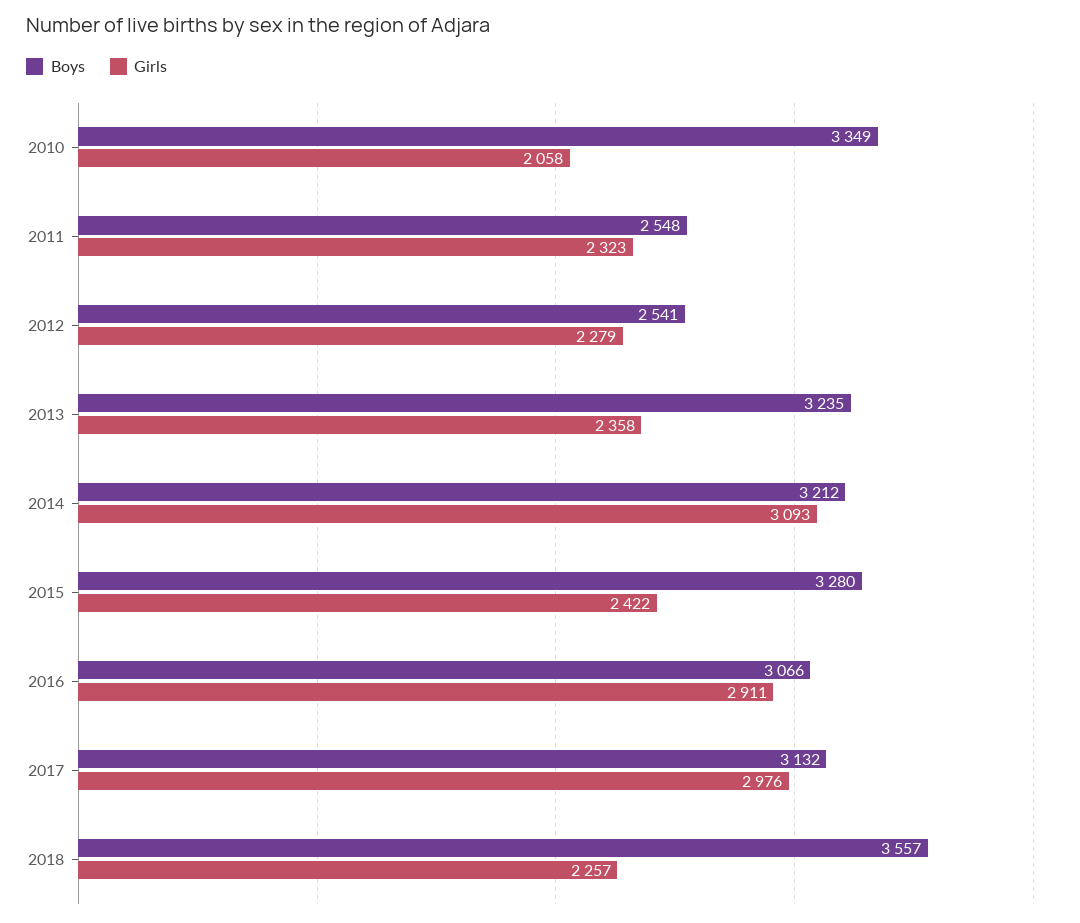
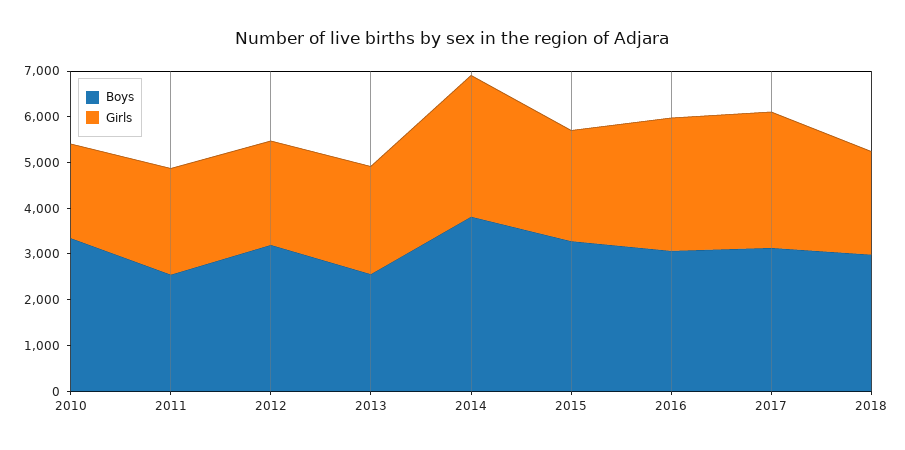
Boys, 2012: 2541 -> 3200
Boys, 2013: 3235 -> 2600
Boys, 2014: 3212 -> 3800
Boys, 2018: 3557 -> 3000

